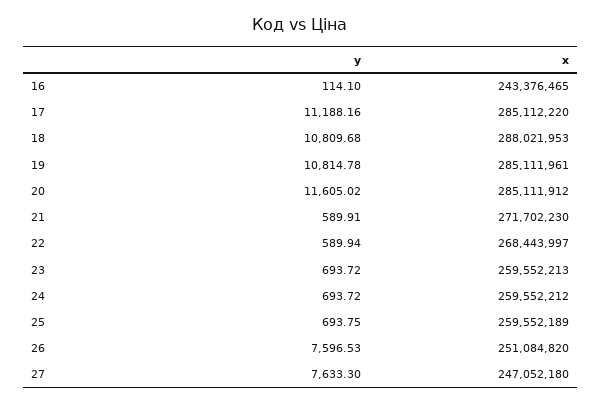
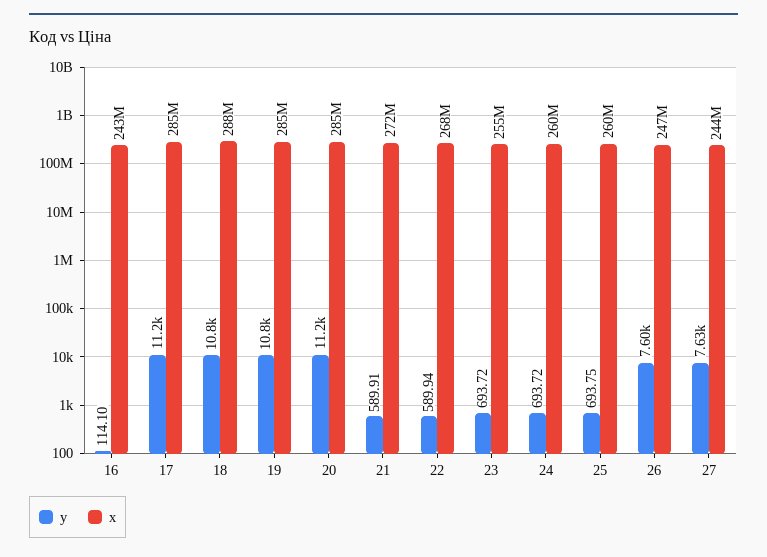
y, 20: 11605.02 -> 11200
x, 23: 259552213 -> 255000000
x, 26: 251084820 -> 247000000
x, 27: 247052180 -> 244000000

